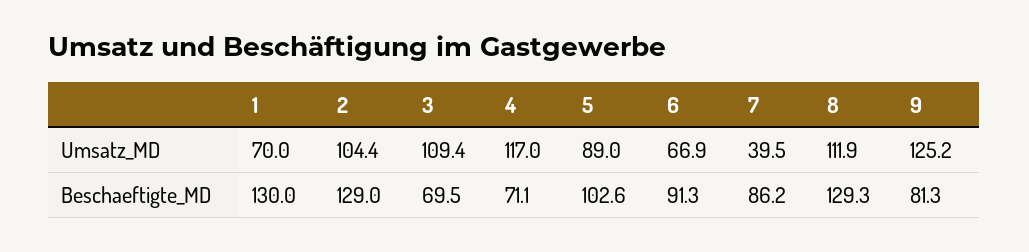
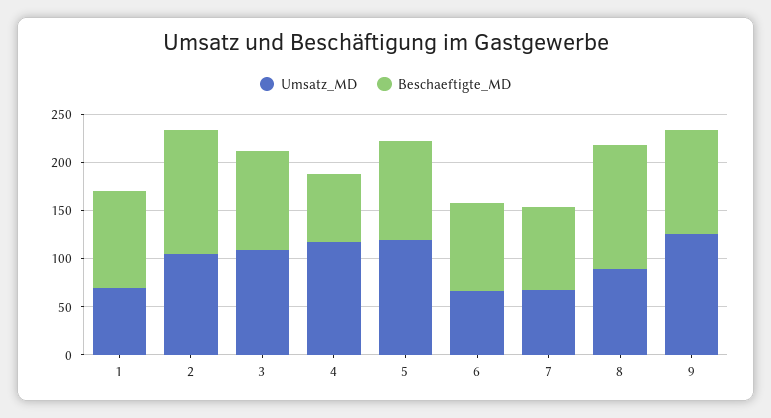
Umsatz_MD, 5: 89 -> 120
Umsatz_MD, 7: 39.5 -> 70
Umsatz_MD, 8: 111.9 -> 90
Beschaeftigte_MD, 1: 130 -> 100
Beschaeftigte_MD, 3: 69.5 -> 100
Beschaeftigte_MD, 9: 81.3 -> 110

